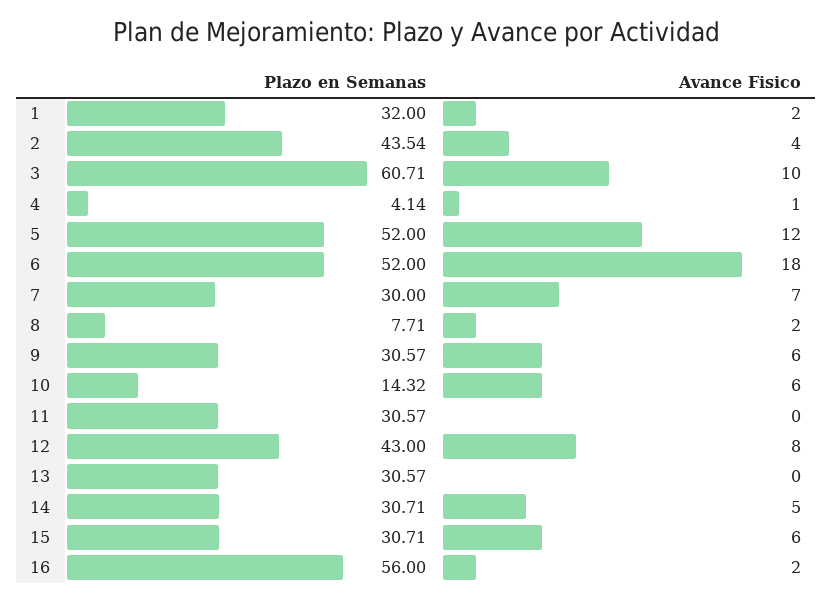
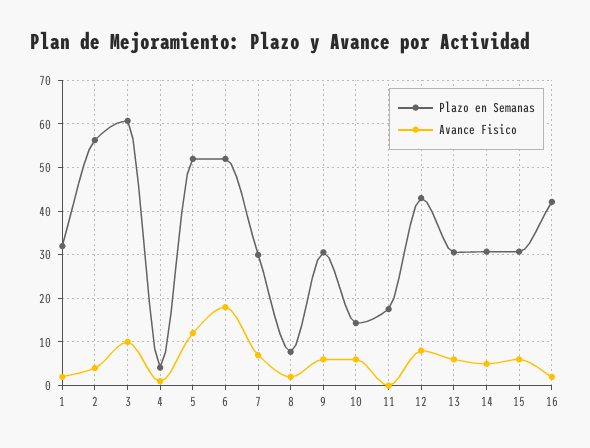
Plazo en Semanas, 2: 43.54 -> 56
Plazo en Semanas, 11: 30.57 -> 18
Avance Fisico, 13: 0 -> 6
Plazo en Semanas, 16: 56 -> 42

